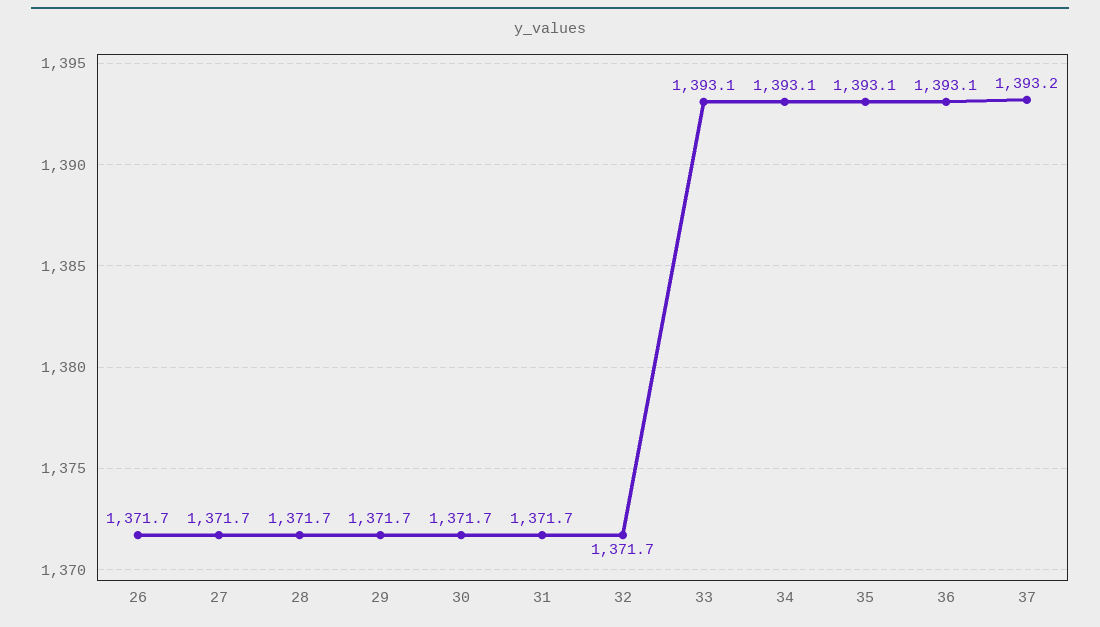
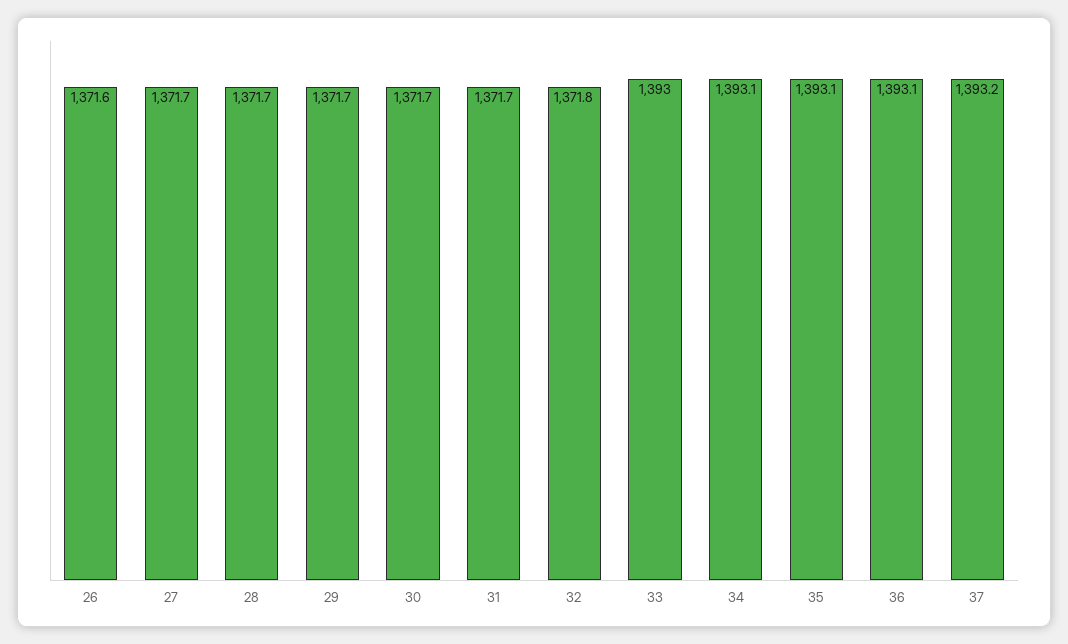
26: 1371.7 -> 1371.6
32: 1371.7 -> 1371.8
33: 1393.1 -> 1393

